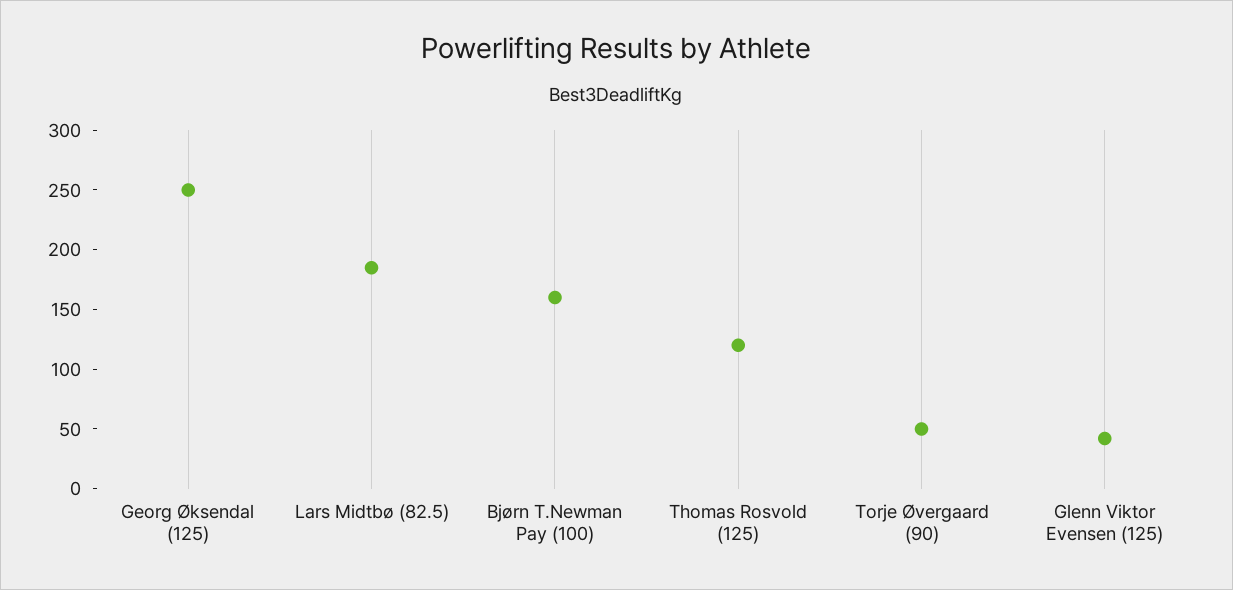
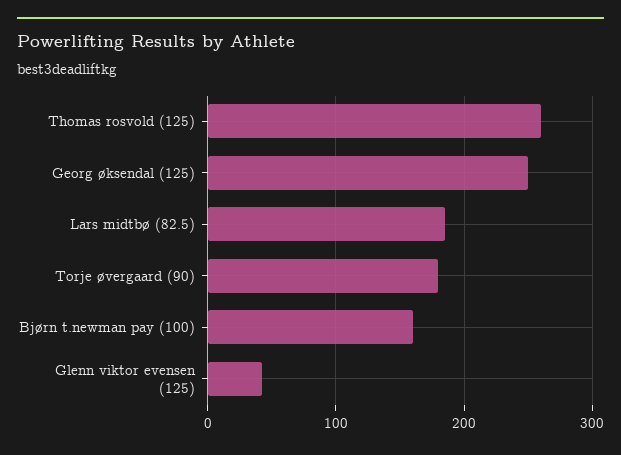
Thomas Rosvold (125): 120 -> 260
Torje Øvergaard (90): 50 -> 180

